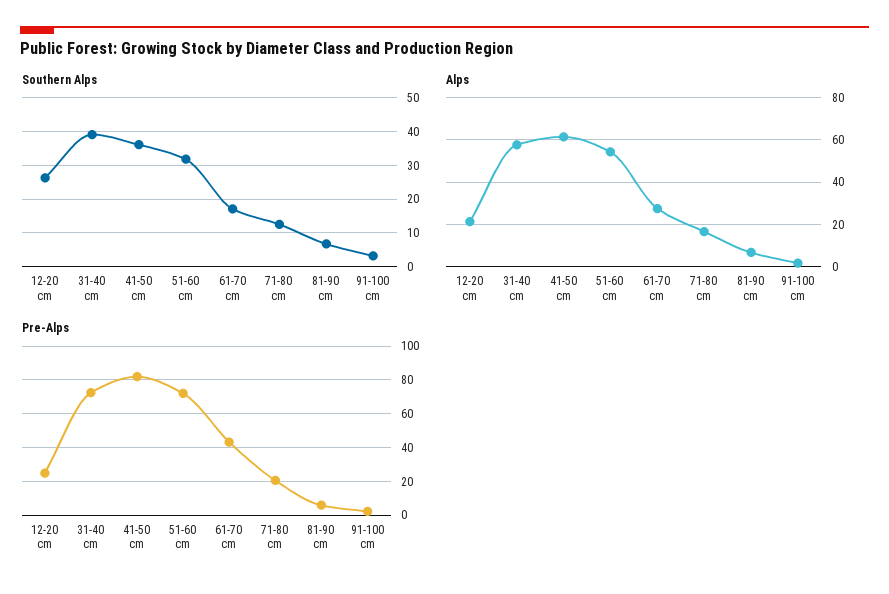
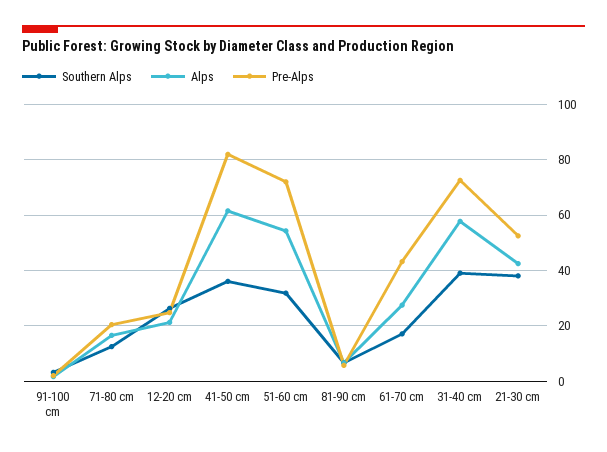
Southern Alps, 21-30 cm: none -> 37.5
Alps, 21-30 cm: none -> 42.5
Pre-Alps, 21-30 cm: none -> 52.5

